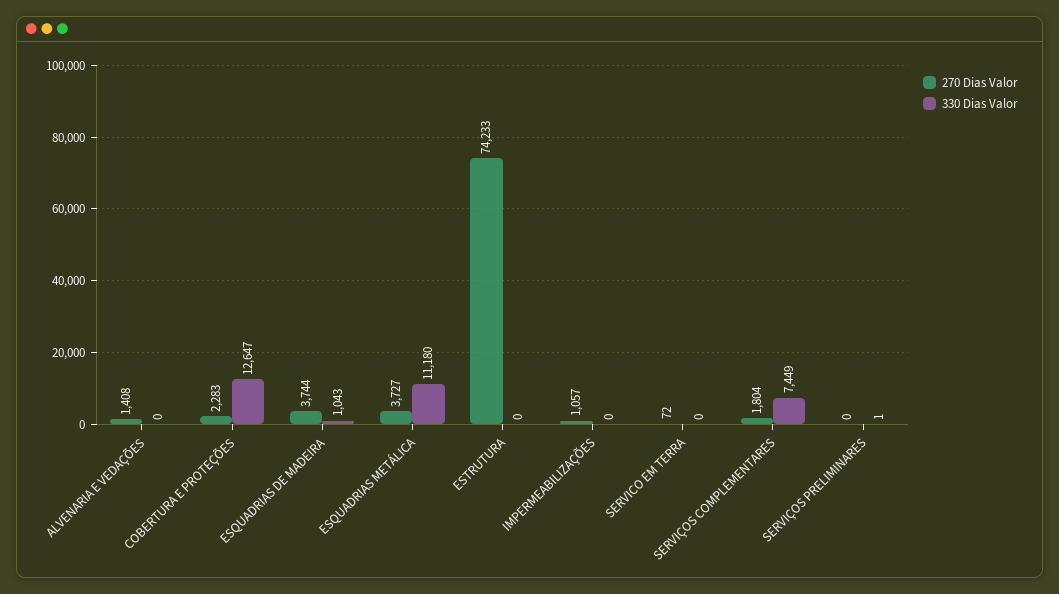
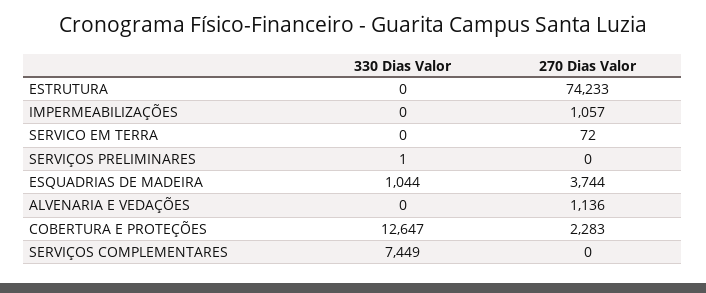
270 Dias Valor, ALVENARIA E VEDAÇÕES: 1408 -> 1136
330 Dias Valor, ESQUADRIAS DE MADEIRA: 1043 -> 1044
270 Dias Valor, ESQUADRIAS METÁLICA: 3727 -> none
330 Dias Valor, ESQUADRIAS METÁLICA: 11180 -> none
270 Dias Valor, SERVIÇOS COMPLEMENTARES: 1804 -> 0

